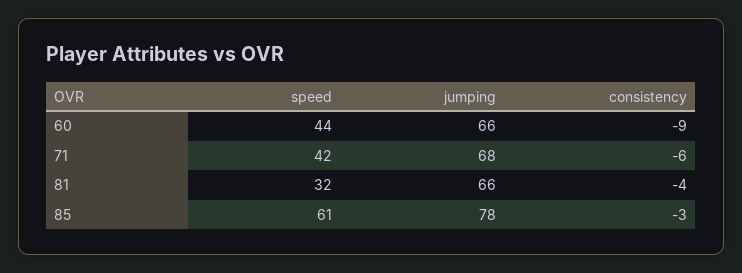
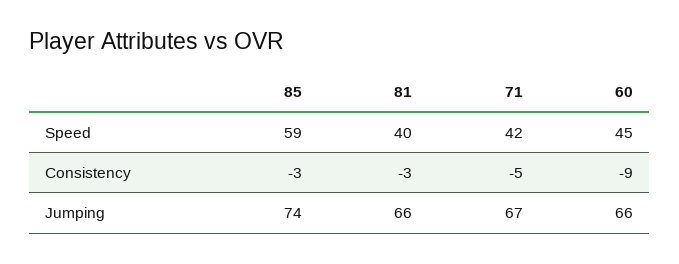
speed, 60: 44 -> 45
jumping, 71: 68 -> 67
consistency, 71: -6 -> -5
speed, 81: 32 -> 40
consistency, 81: -4 -> -3
speed, 85: 61 -> 59
jumping, 85: 78 -> 74

